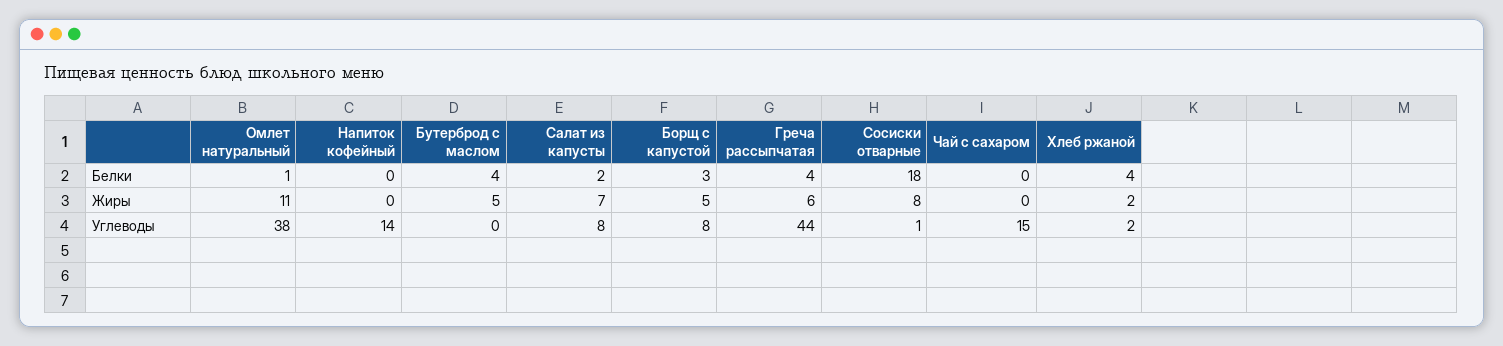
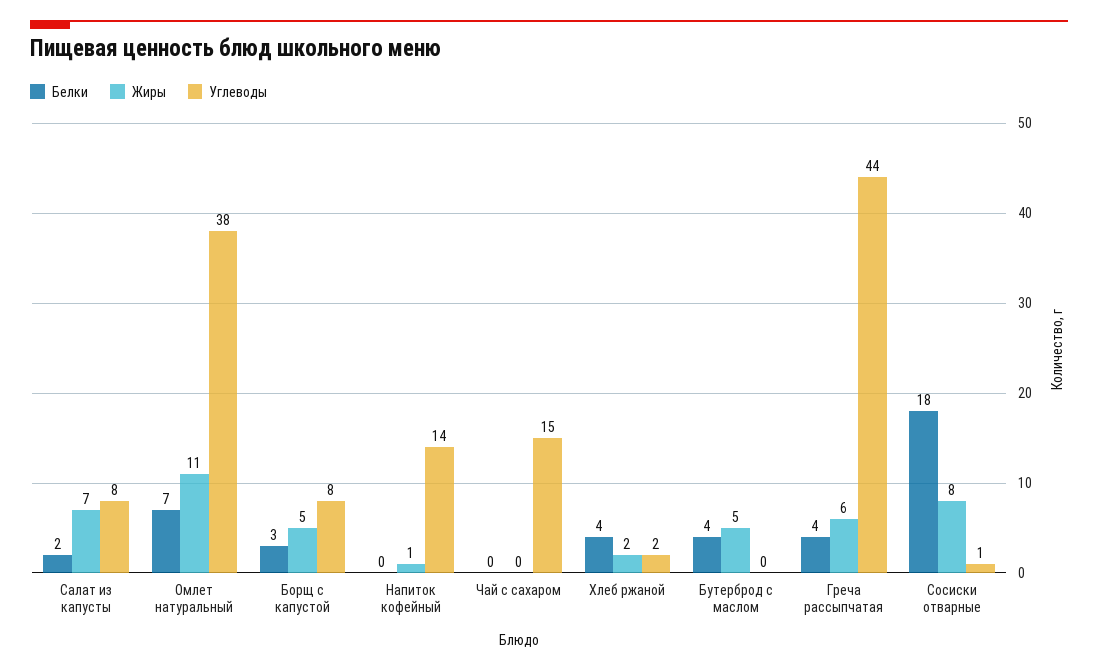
Белки, Омлет натуральный: 1 -> 7
Жиры, Напиток кофейный: 0 -> 1

